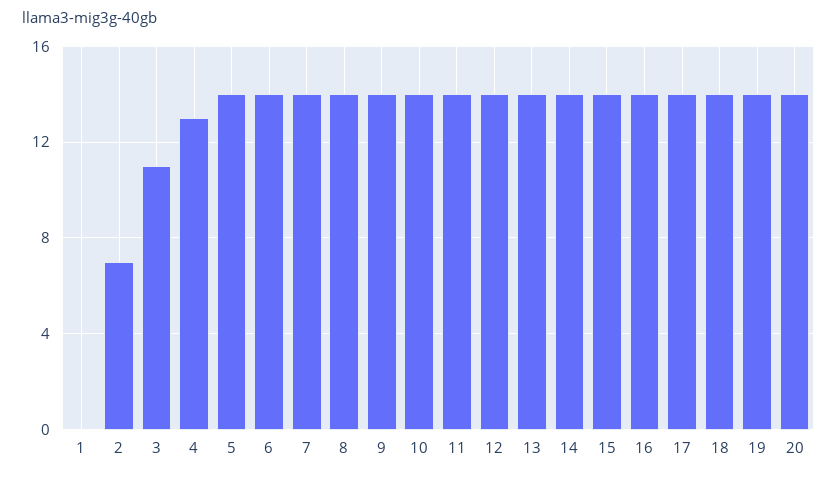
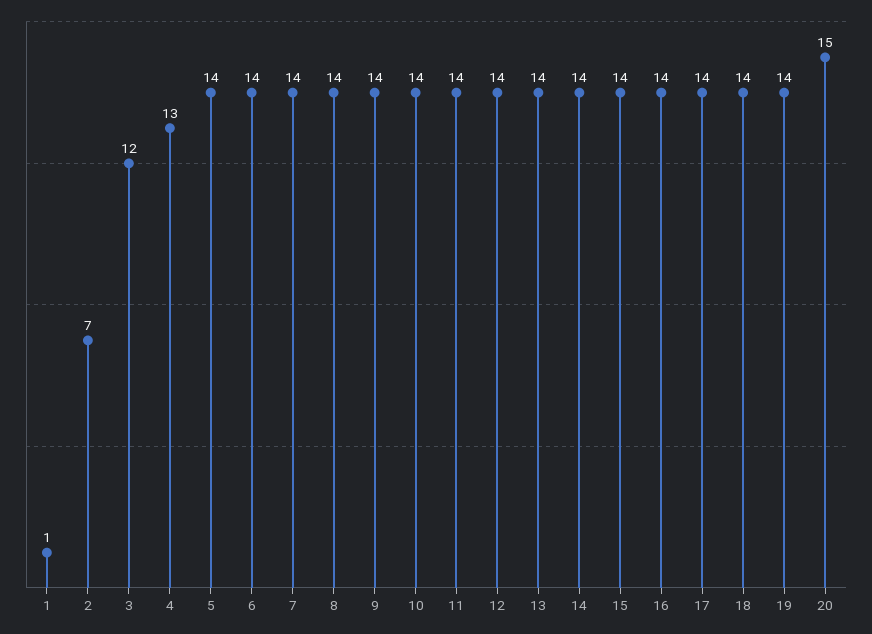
1: 0 -> 1
3: 11 -> 12
20: 14 -> 15

